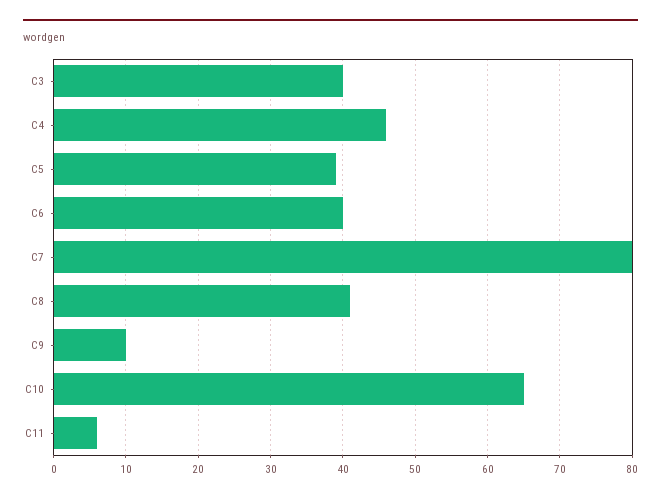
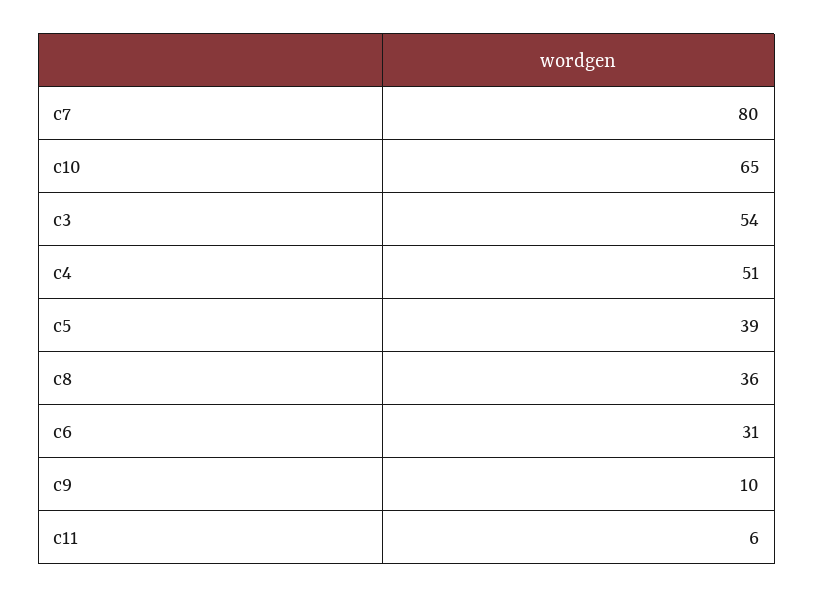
C3: 40 -> 54
C4: 46 -> 51
C6: 40 -> 31
C8: 41 -> 36

